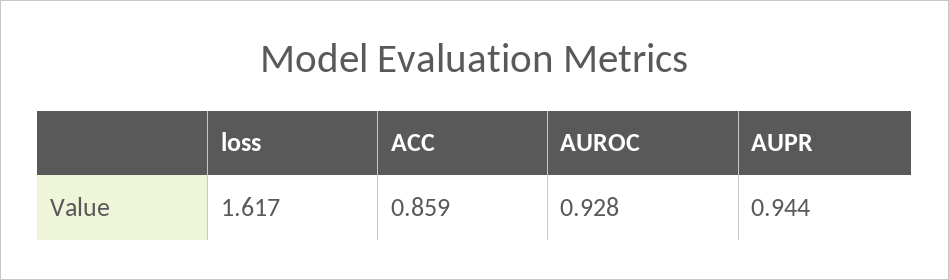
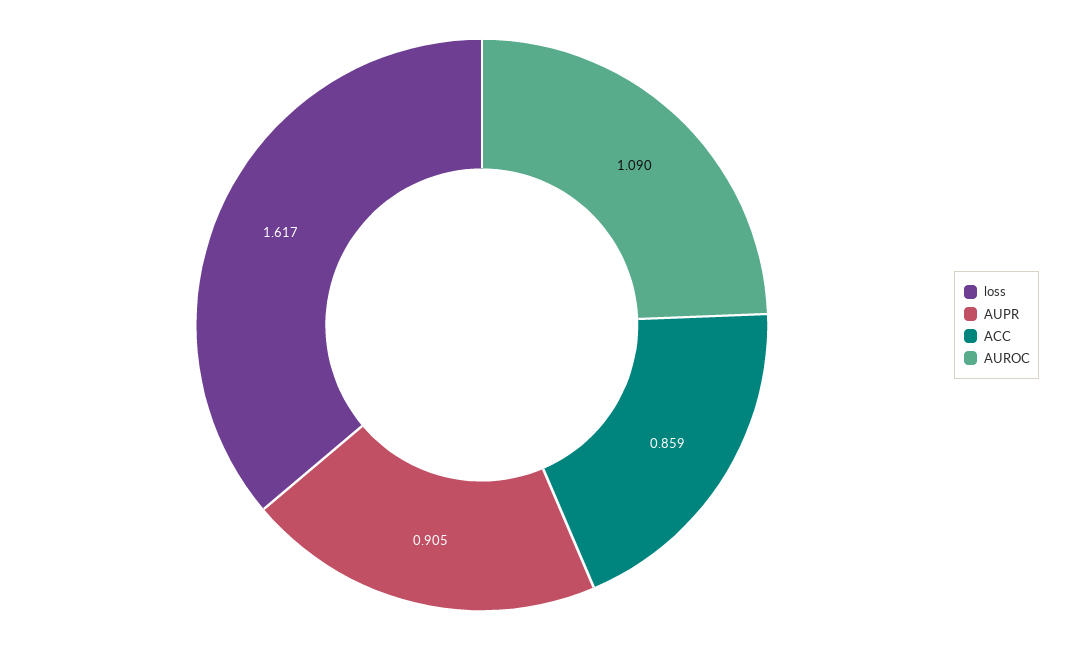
AUROC: 0.928 -> 1.09
AUPR: 0.944 -> 0.905

